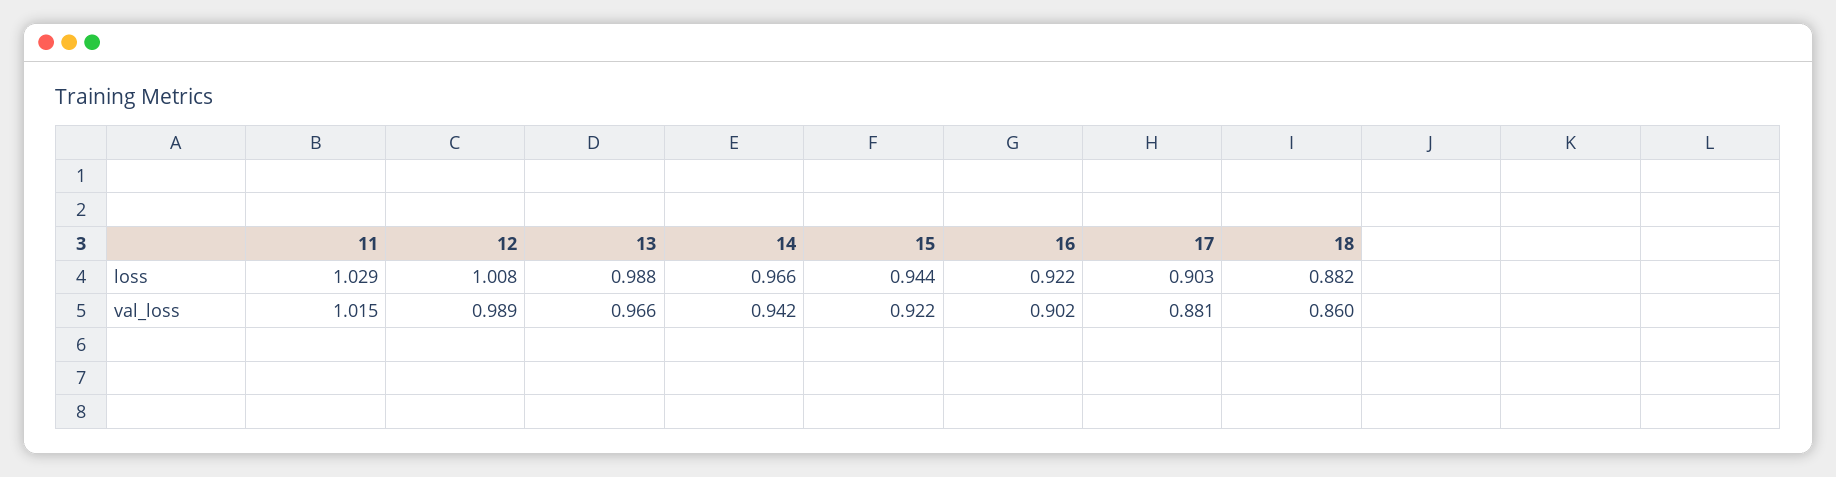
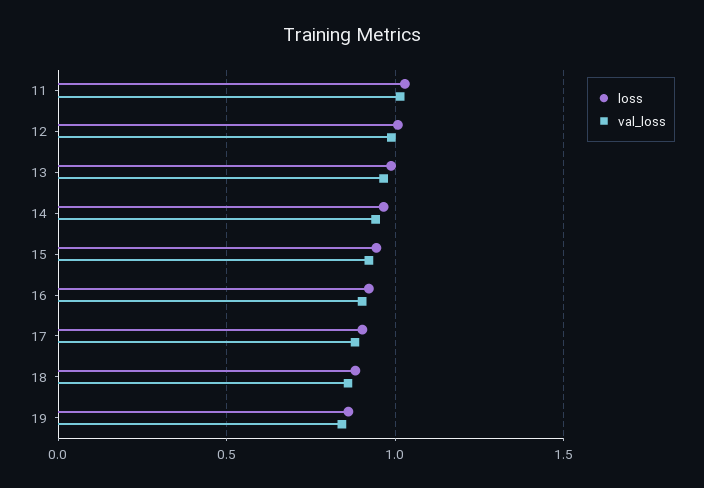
loss, 19: none -> 0.85
val_loss, 19: none -> 0.85

